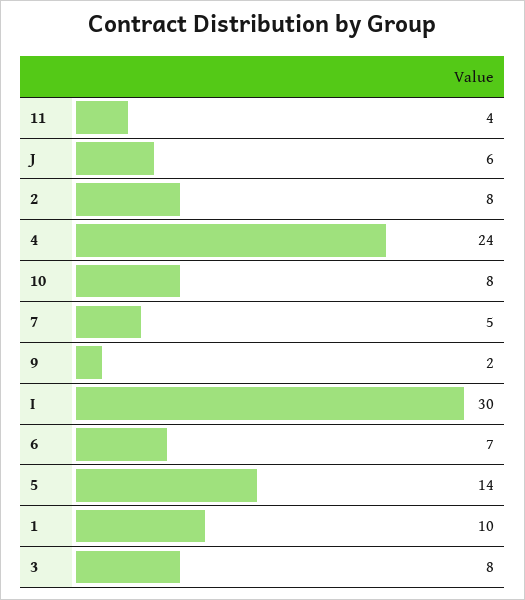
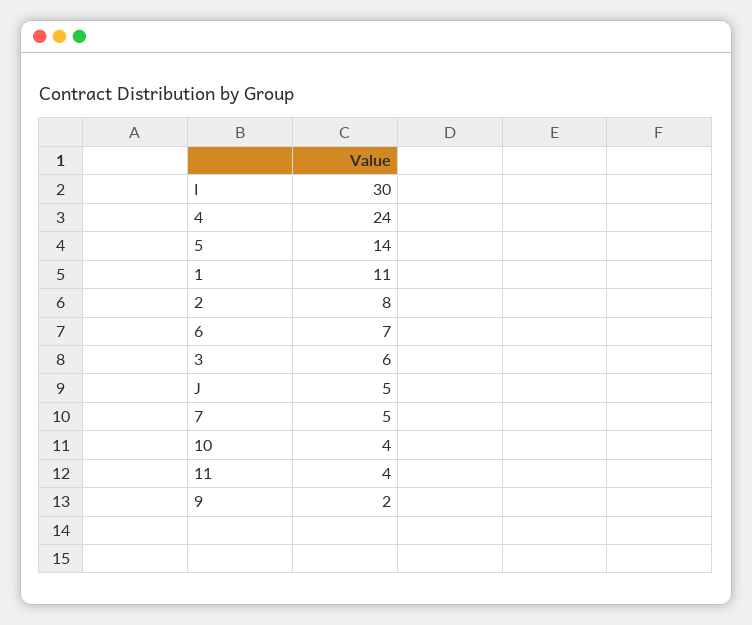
J: 6 -> 5
10: 8 -> 4
1: 10 -> 11
3: 8 -> 6

